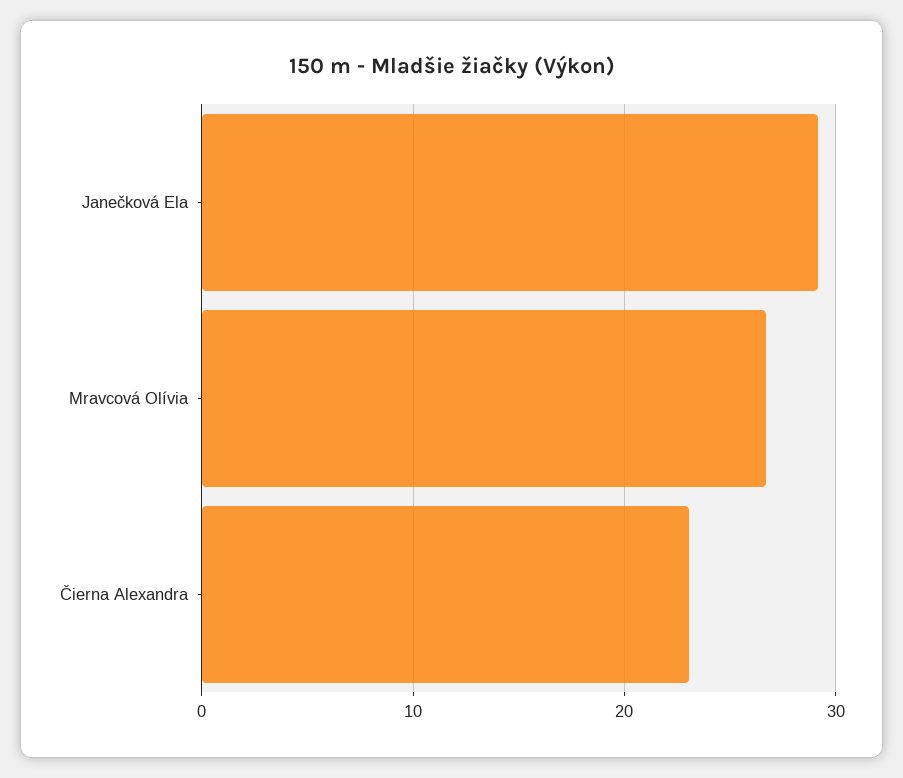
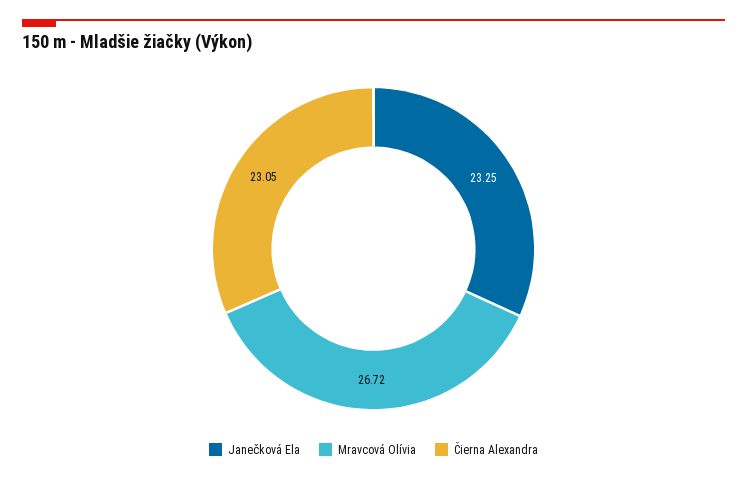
Janečková Ela: 29 -> 23.25

